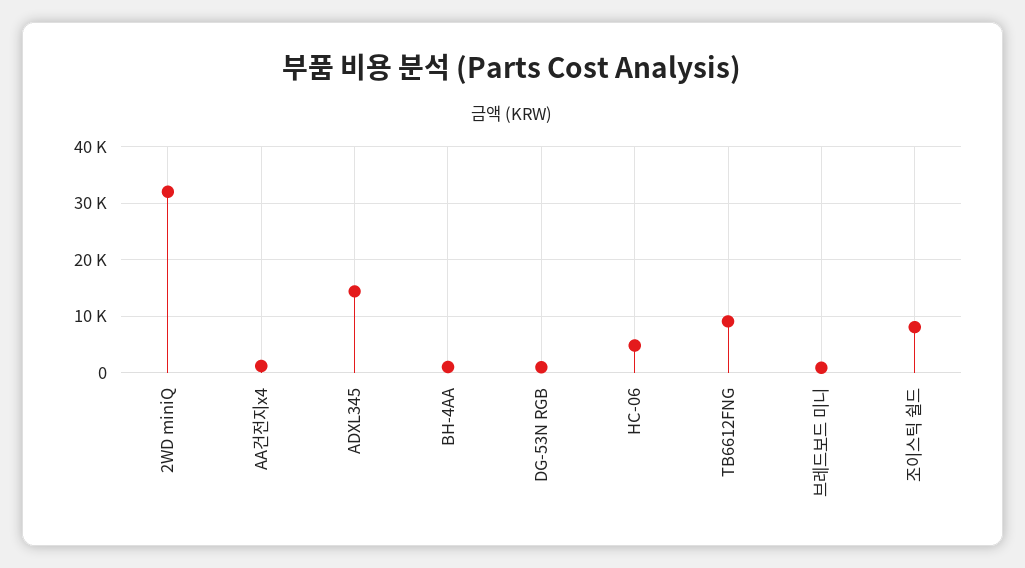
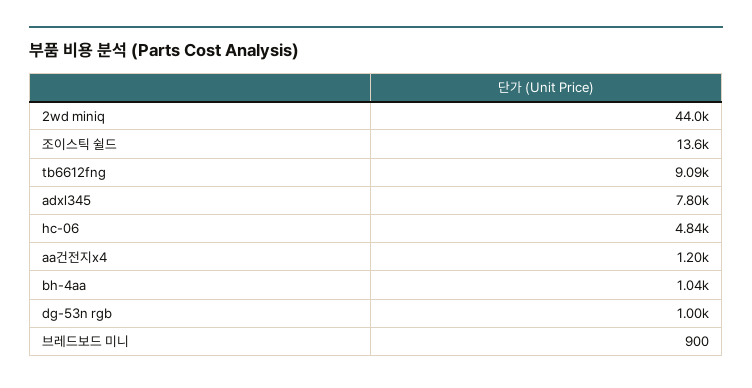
2WD miniQ: 32000 -> 44000
ADXL345: 14000 -> 7800
조이스틱 쉴드: 8000 -> 13600

